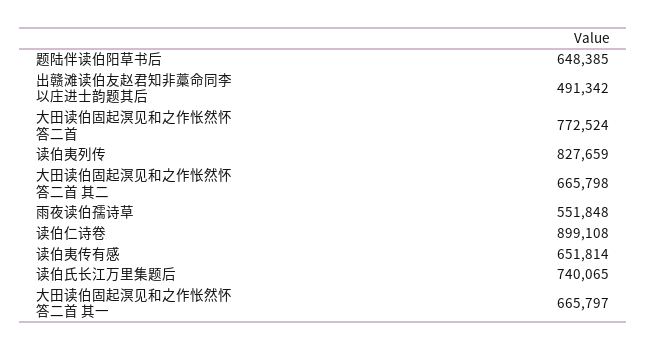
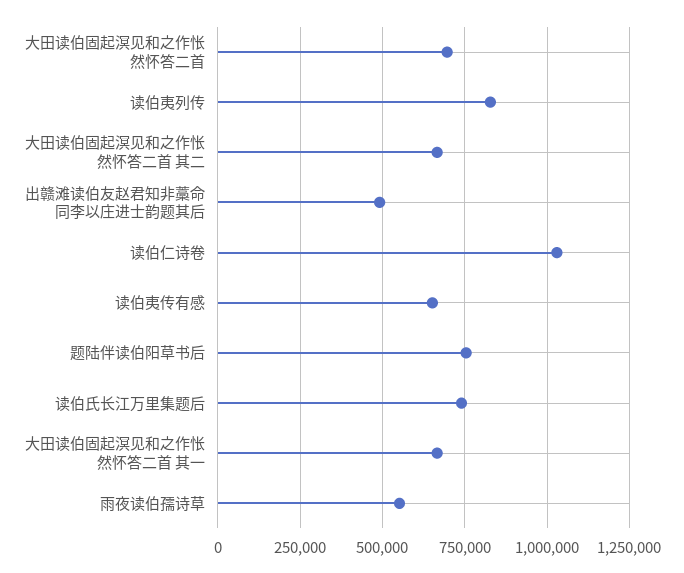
题陆伴读伯阳草书后: 648385 -> 750000
大田读伯固起溟见和之作怅然怀答二首: 772524 -> 700000
读伯仁诗卷: 899108 -> 1025000

